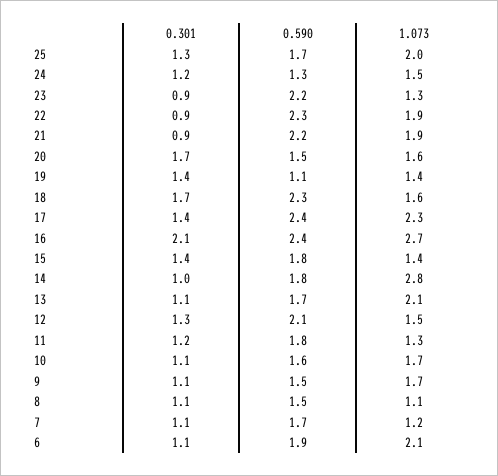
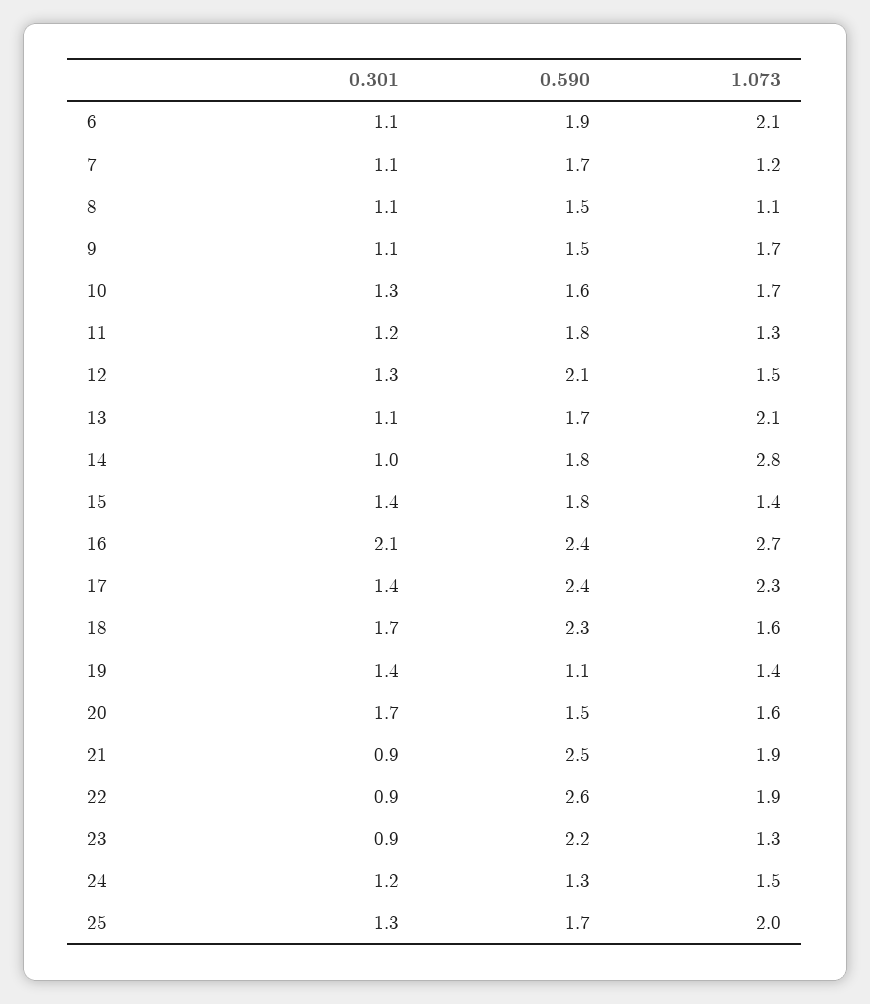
0.590, 22: 2.3 -> 2.6
0.590, 21: 2.2 -> 2.5
0.301, 10: 1.1 -> 1.3

